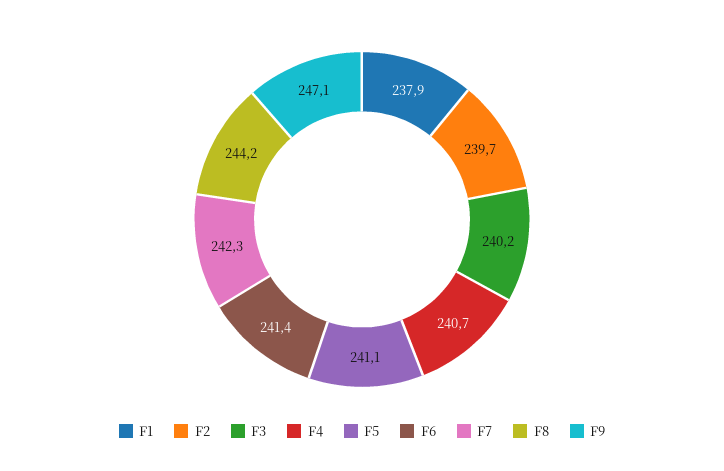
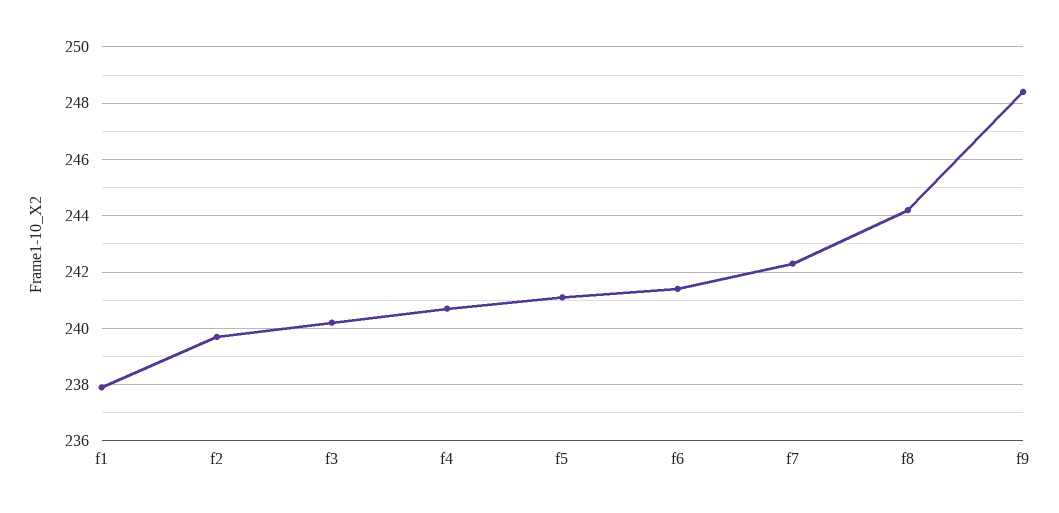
F9: 247.1 -> 248.5

